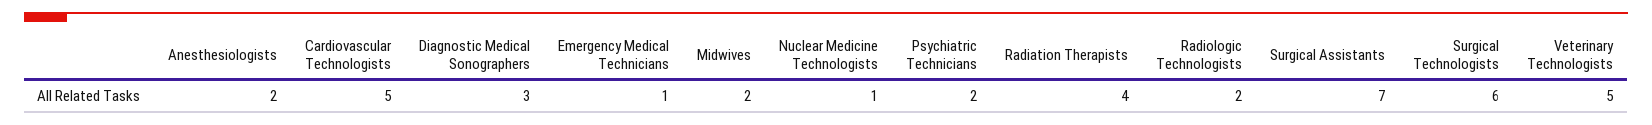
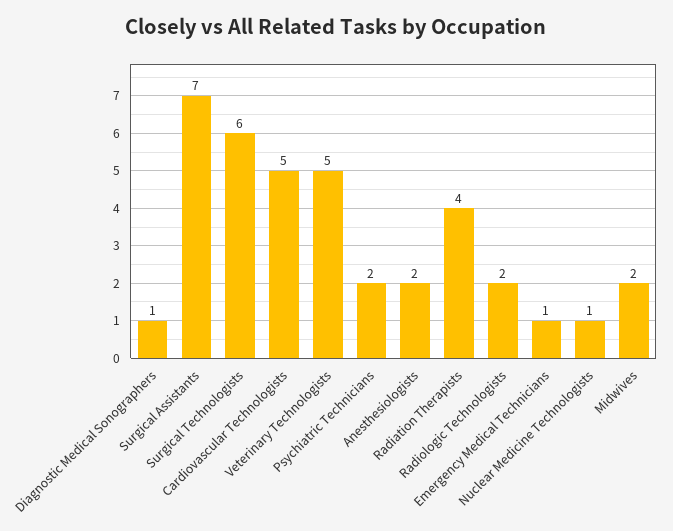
Diagnostic Medical Sonographers: 3 -> 1

